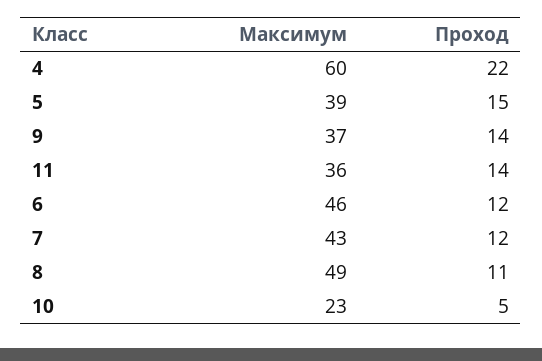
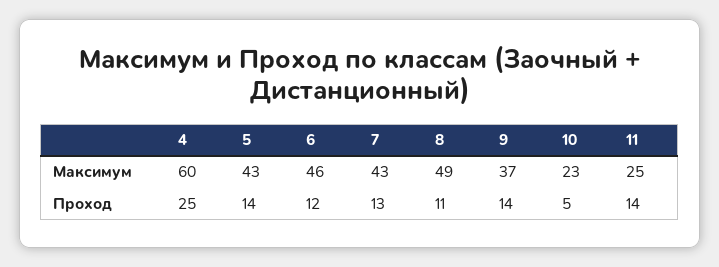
Проход, 4: 22 -> 25
Максимум, 5: 39 -> 43
Проход, 5: 15 -> 14
Максимум, 11: 36 -> 25
Проход, 7: 12 -> 13

